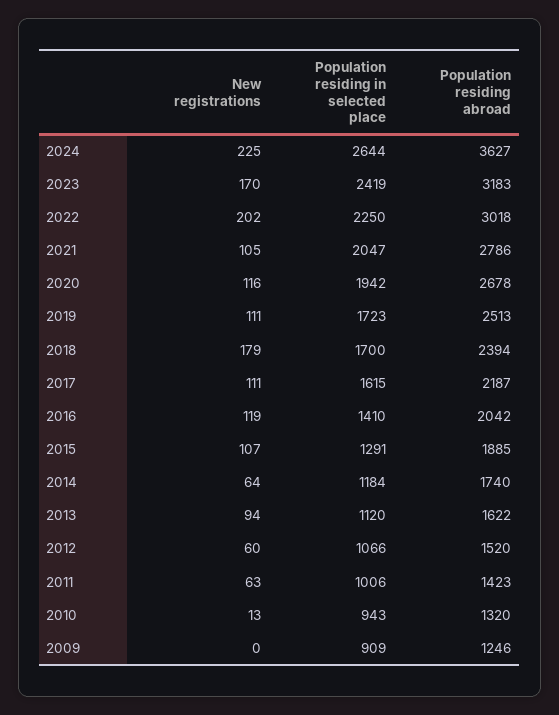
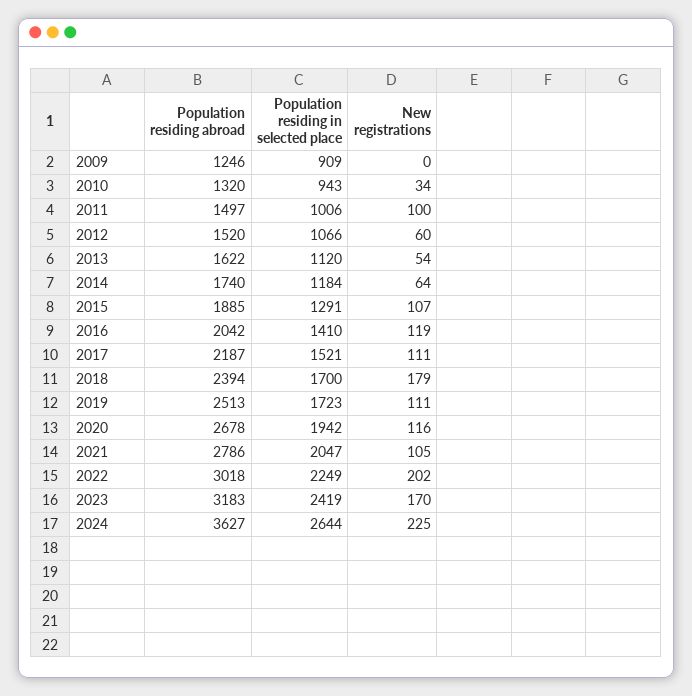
Population residing in selected place, 2022: 2250 -> 2249
Population residing in selected place, 2017: 1615 -> 1521
New registrations, 2013: 94 -> 54
New registrations, 2011: 63 -> 100
Population residing abroad, 2011: 1423 -> 1497
New registrations, 2010: 13 -> 34

